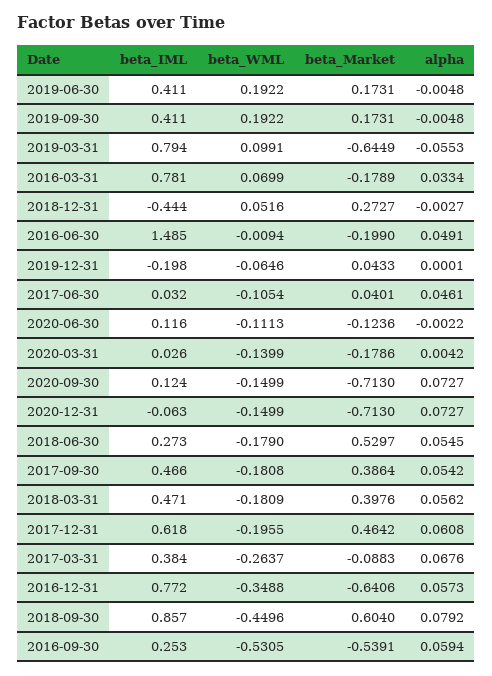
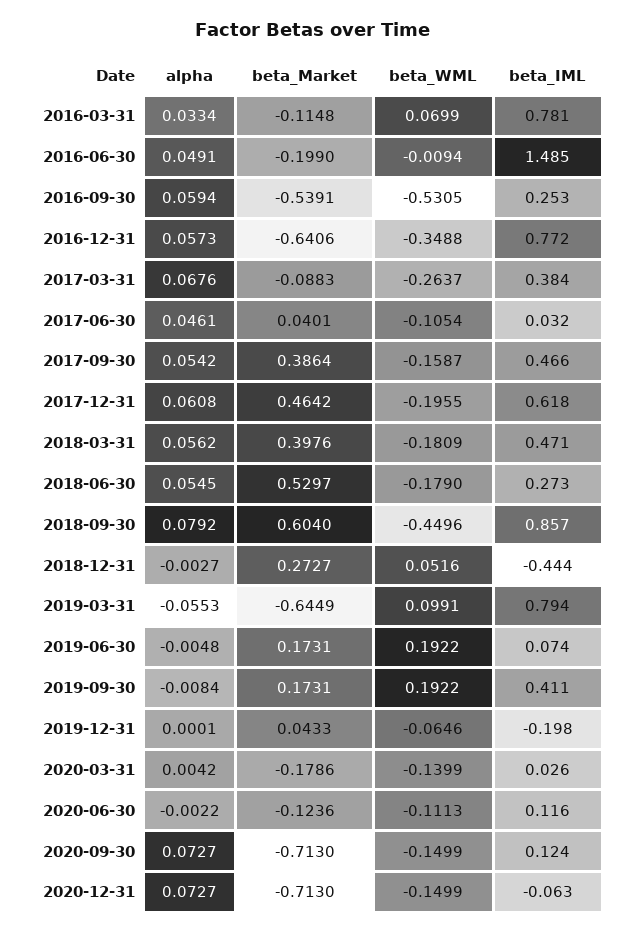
beta_IML, 2019-06-30: 0.411 -> 0.074
alpha, 2019-09-30: -0.0048 -> -0.0084
beta_Market, 2016-03-31: -0.1789 -> -0.1148
beta_WML, 2017-09-30: -0.1808 -> -0.1587

